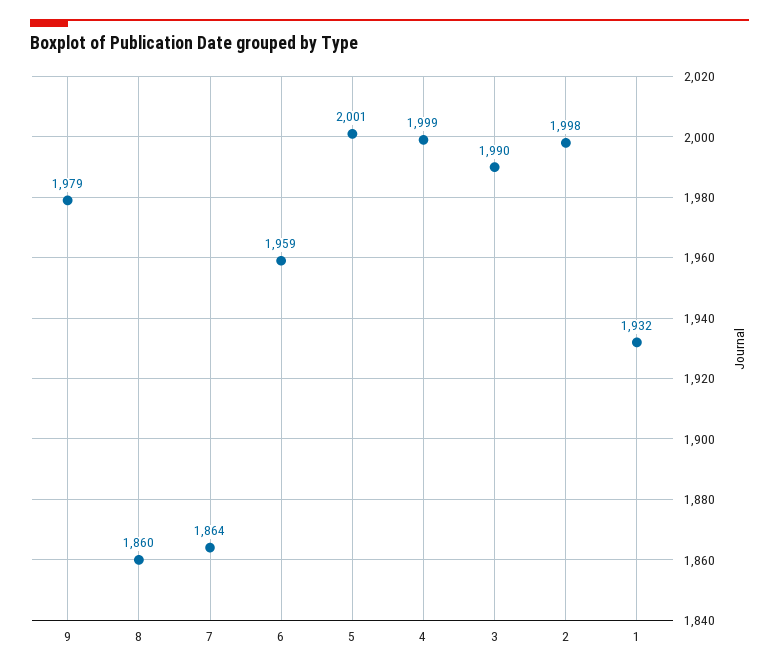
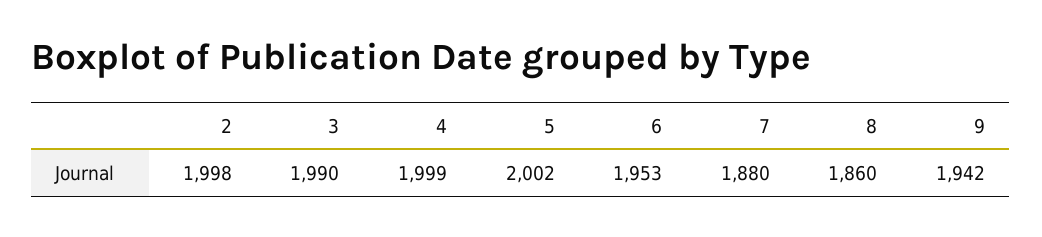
9: 1979 -> 1942
7: 1864 -> 1880
6: 1959 -> 1953
5: 2001 -> 2002
1: 1932 -> none

